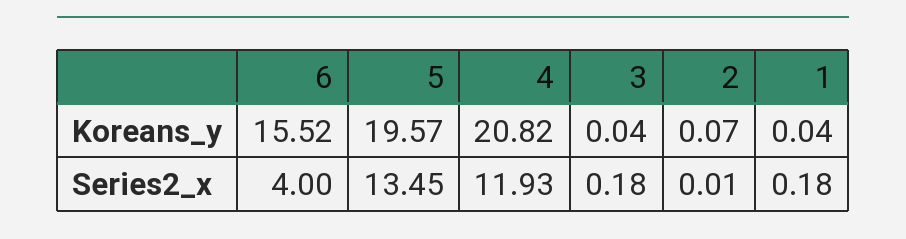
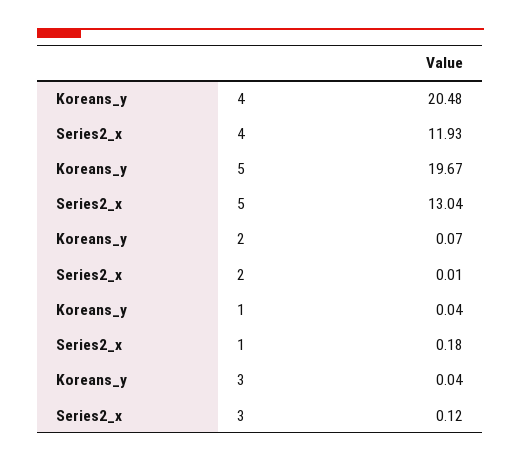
6, Koreans_y: 15.52 -> none
5, Koreans_y: 19.57 -> 19.67
4, Koreans_y: 20.82 -> 20.48
6, Series2_x: 4 -> none
5, Series2_x: 13.45 -> 13.04
3, Series2_x: 0.18 -> 0.12

